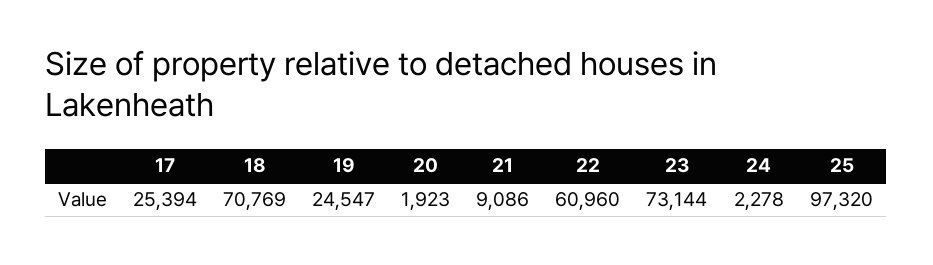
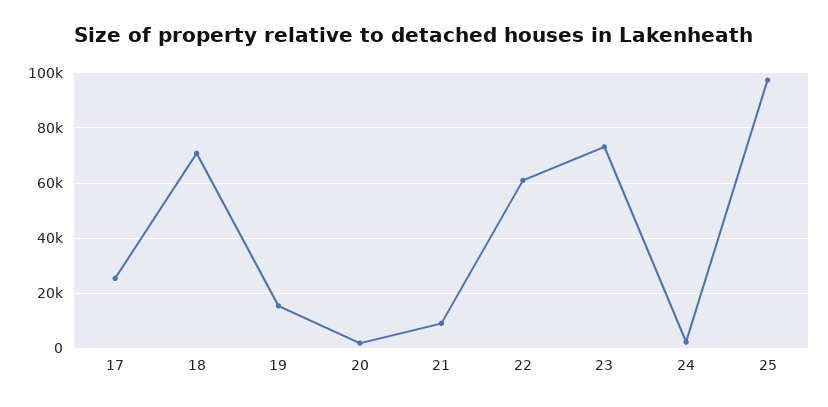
19: 24547 -> 15000

